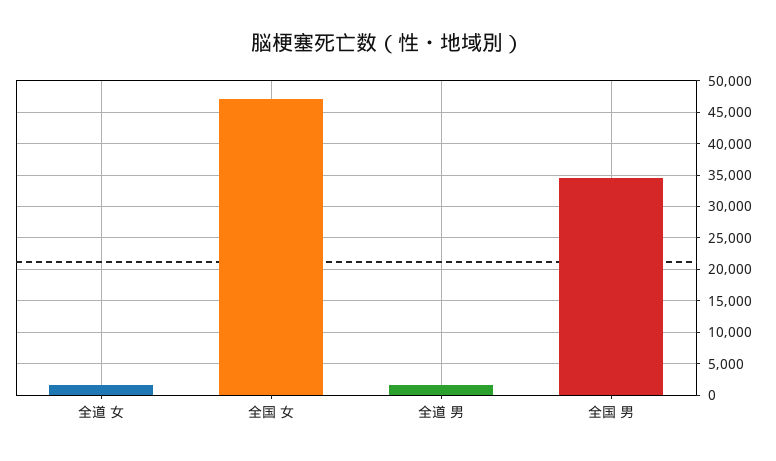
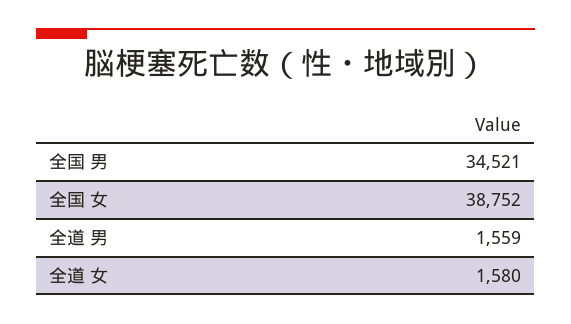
全国 女: 47000 -> 38752

